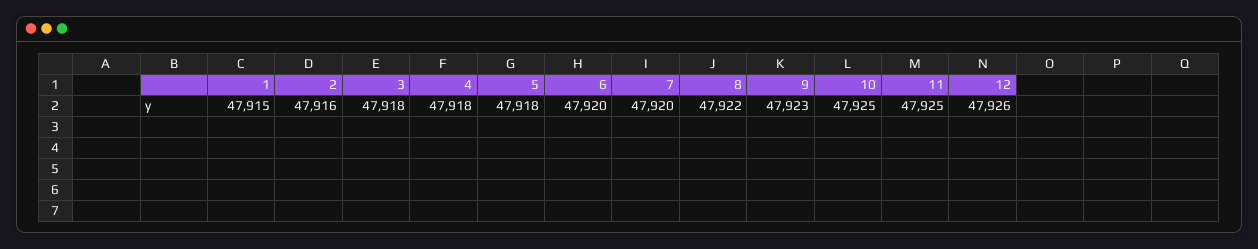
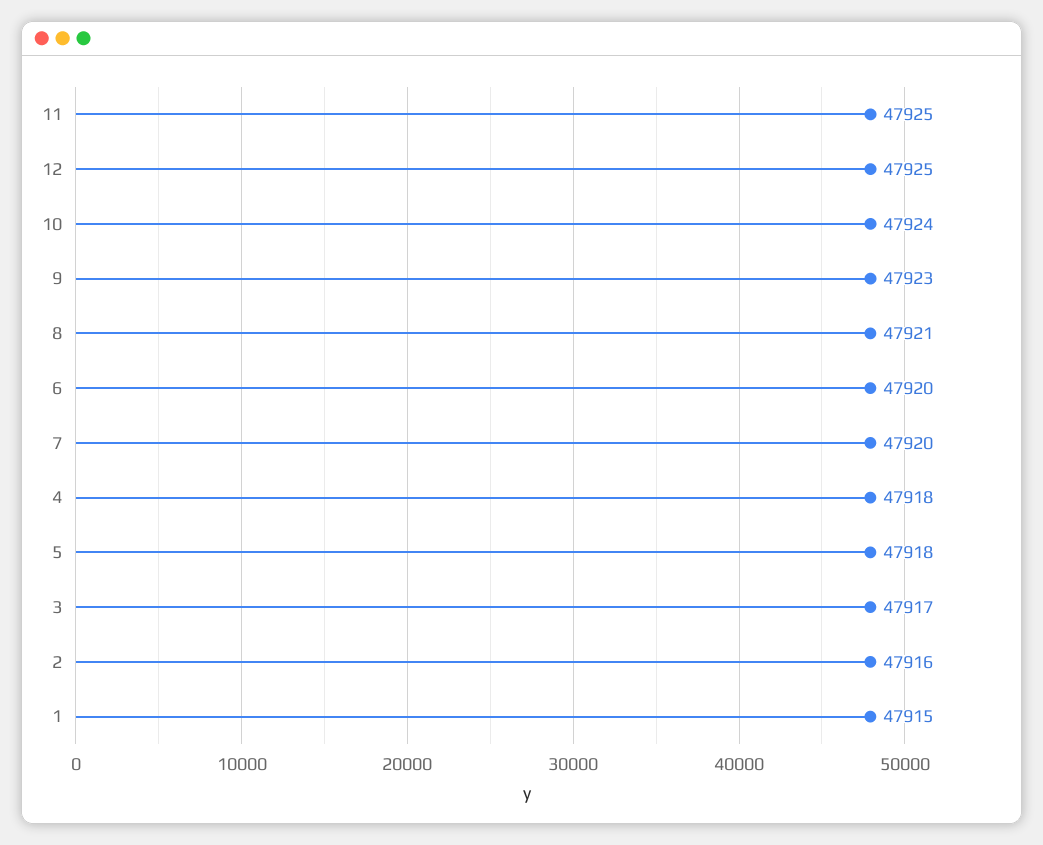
3: 47918 -> 47917
8: 47922 -> 47921
10: 47925 -> 47924
12: 47926 -> 47925

